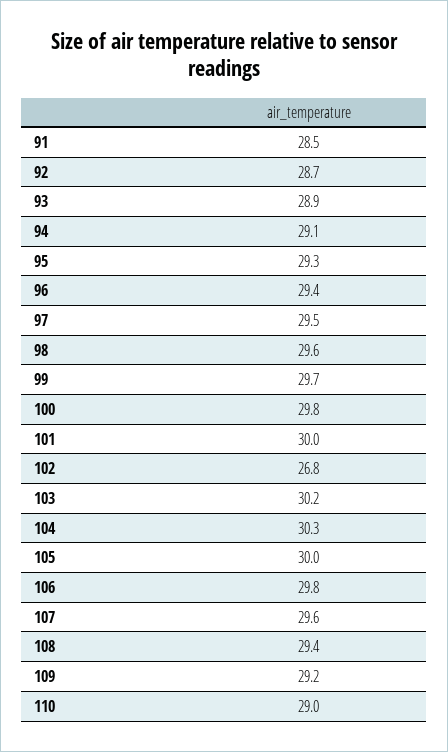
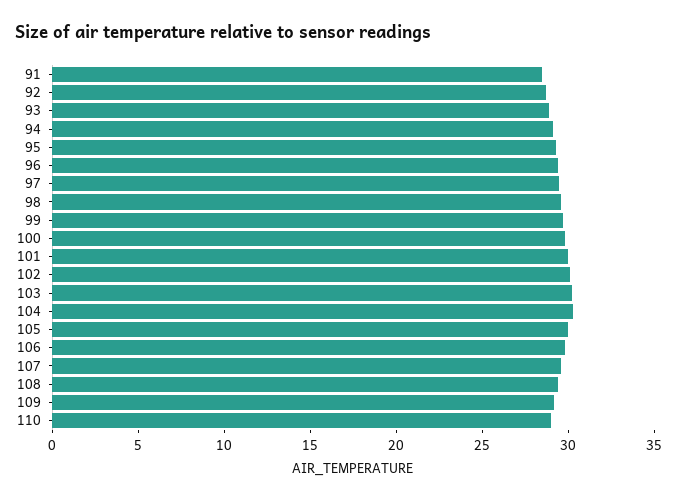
102: 26.8 -> 30

